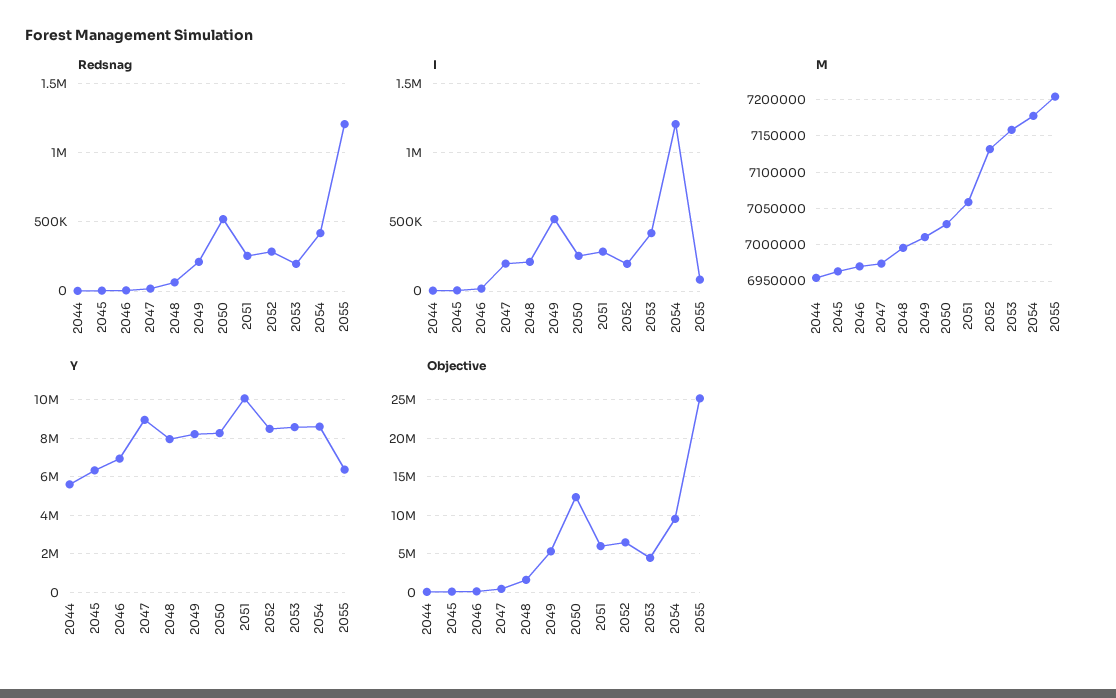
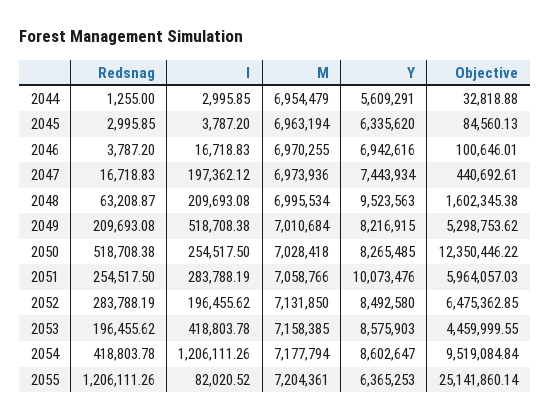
Y, 2047: 9000000 -> 7443934
Y, 2048: 8000000 -> 9523563

